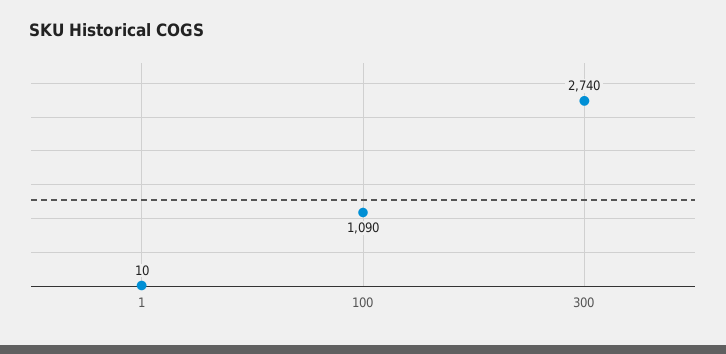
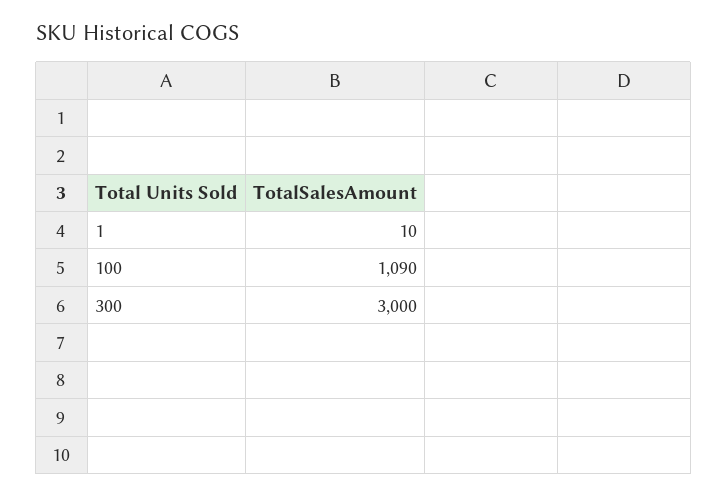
300: 2740 -> 3000

